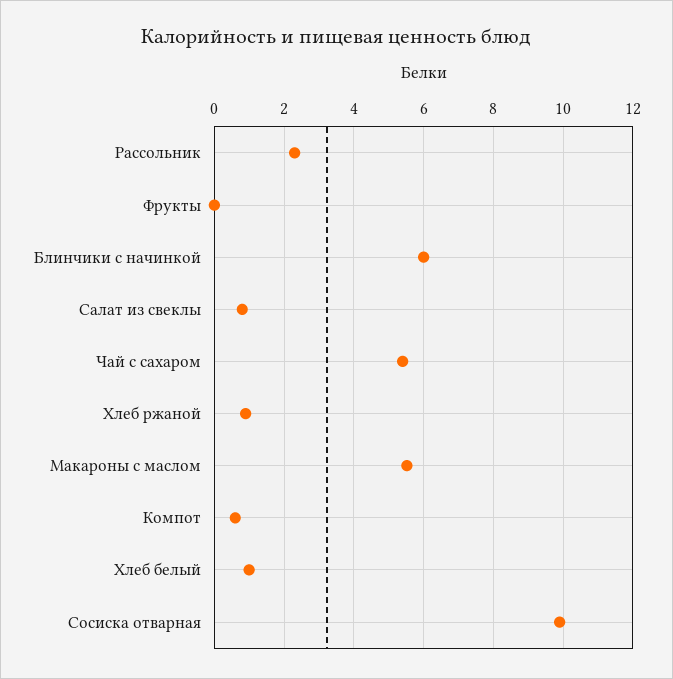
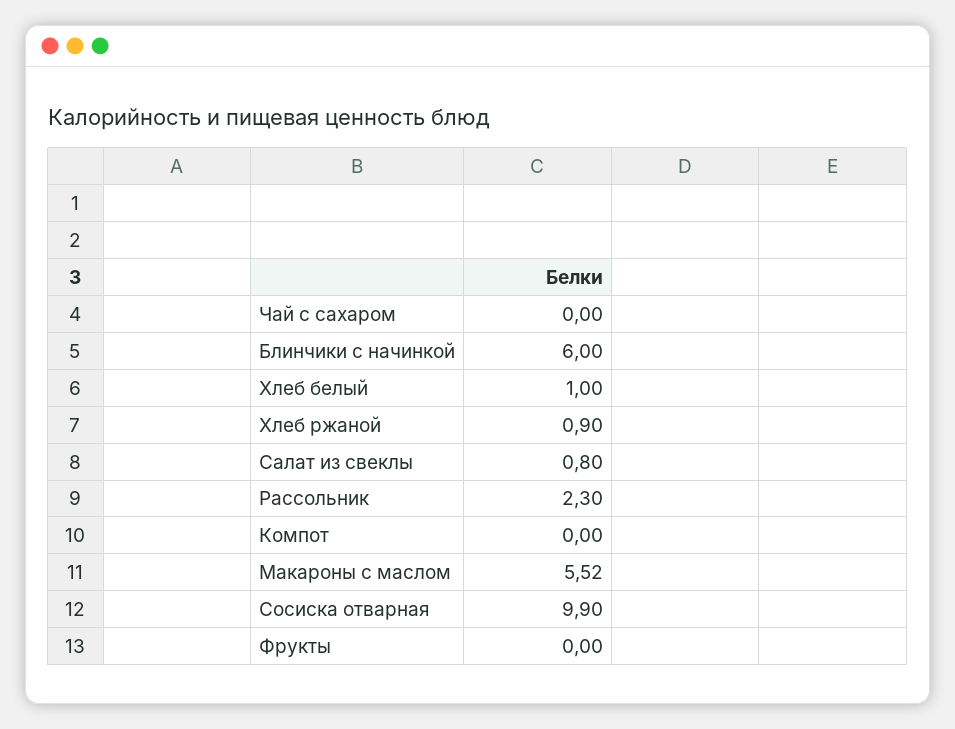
Чай с сахаром: 5.4 -> 0
Компот: 0.6 -> 0

